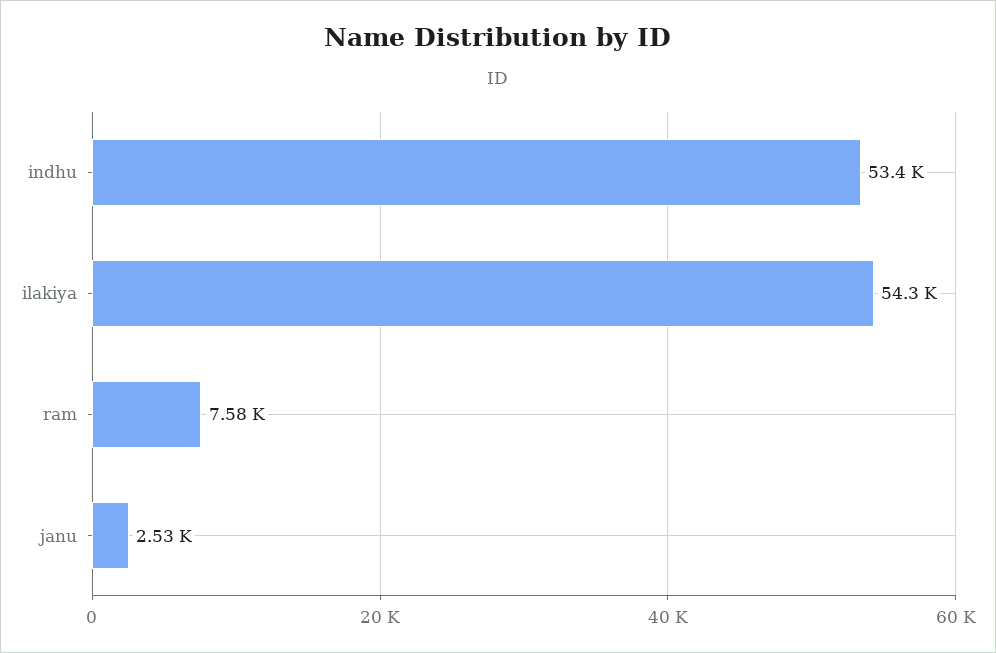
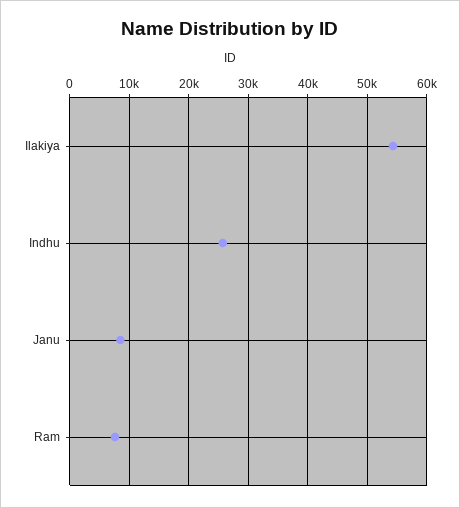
indhu: 53400 -> 26000
janu: 2530 -> 8000

